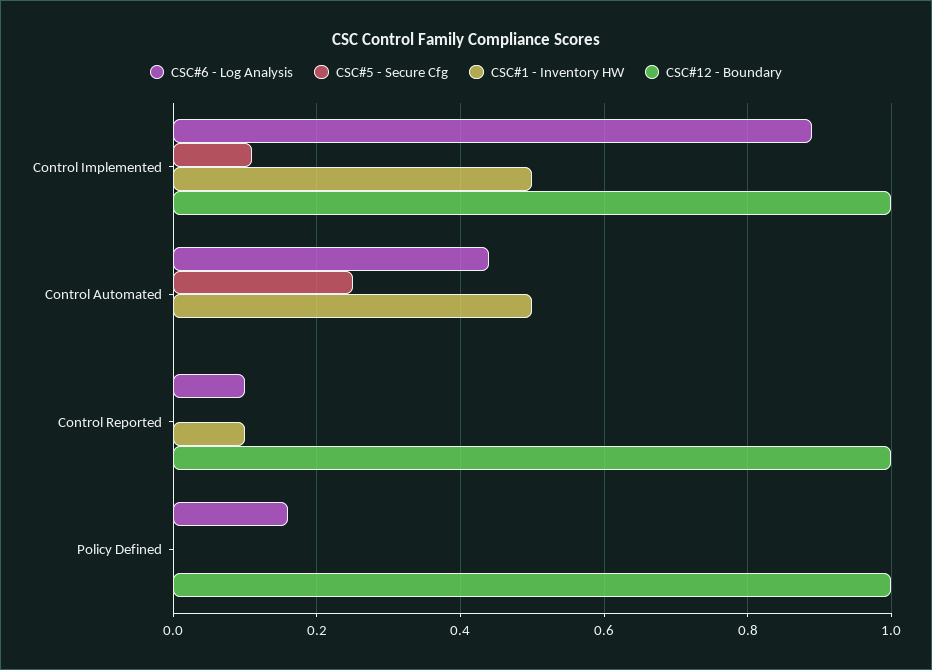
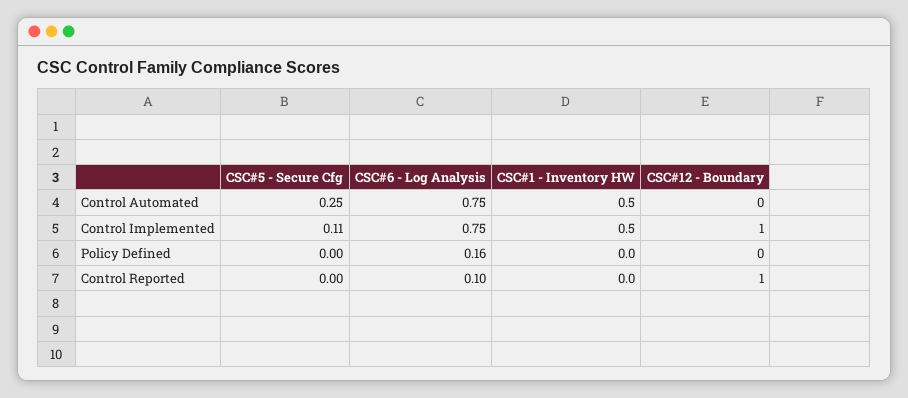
CSC#6 - Log Analysis, Control Implemented: 0.9 -> 0.75
CSC#6 - Log Analysis, Control Automated: 0.45 -> 0.75
CSC#1 - Inventory HW, Control Reported: 0.1 -> 0
CSC#12 - Boundary, Policy Defined: 1 -> 0

